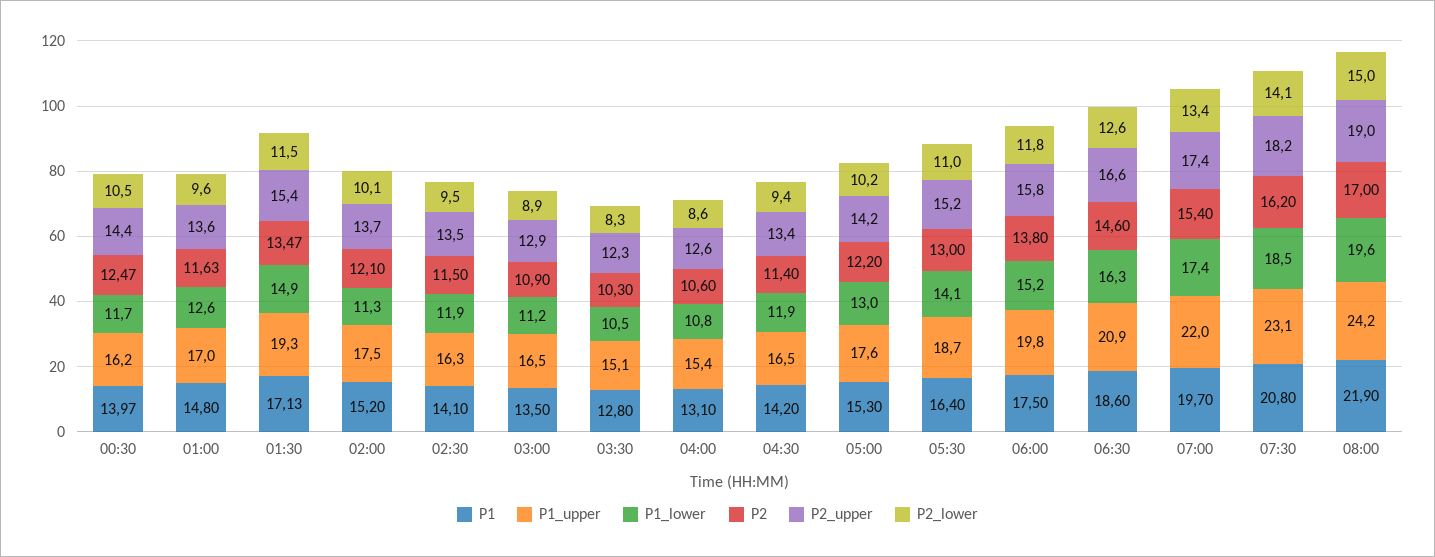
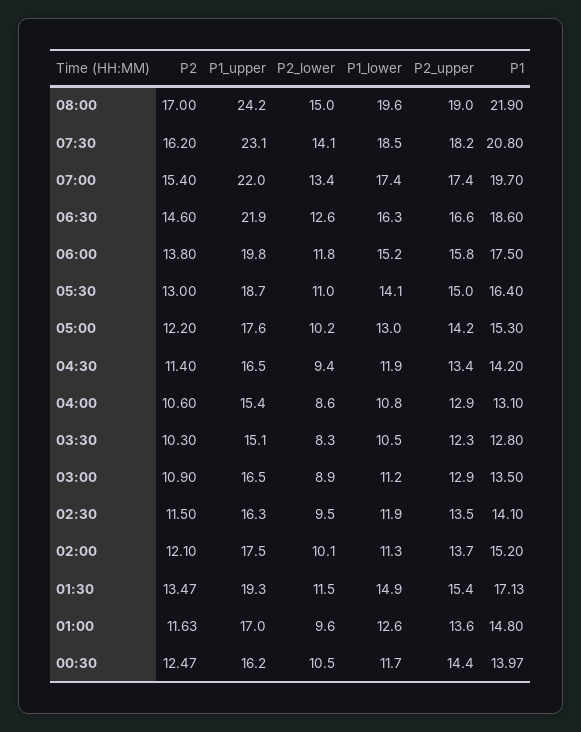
P2_upper, 04:00: 12.6 -> 12.9
P2_upper, 05:30: 15.2 -> 15
P1_upper, 06:30: 20.9 -> 21.9

